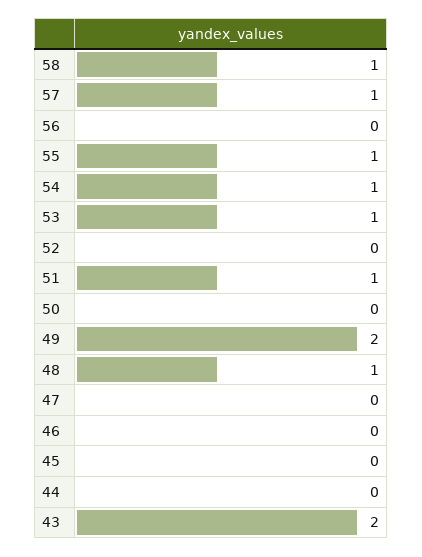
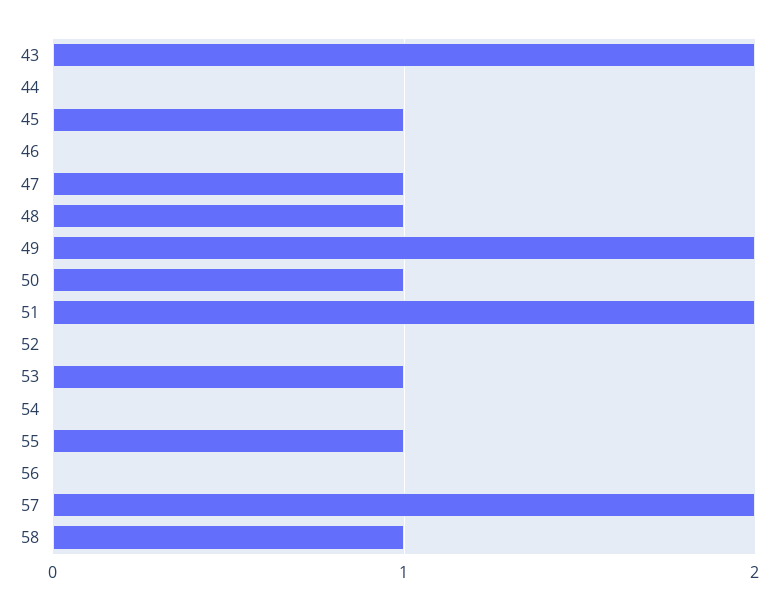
57: 1 -> 2
54: 1 -> 0
51: 1 -> 2
50: 0 -> 1
47: 0 -> 1
45: 0 -> 1

